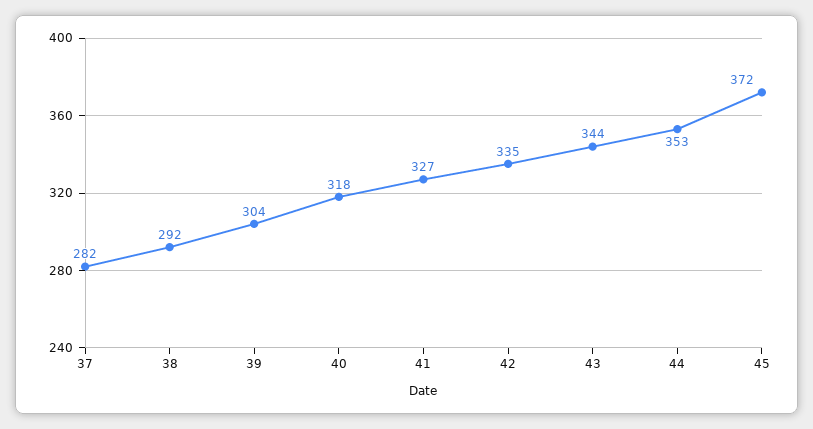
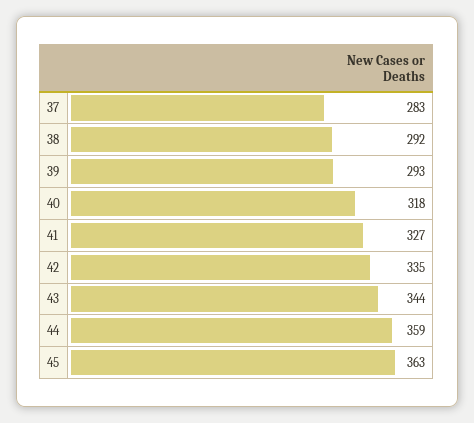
37: 282 -> 283
39: 304 -> 293
44: 353 -> 359
45: 372 -> 363

